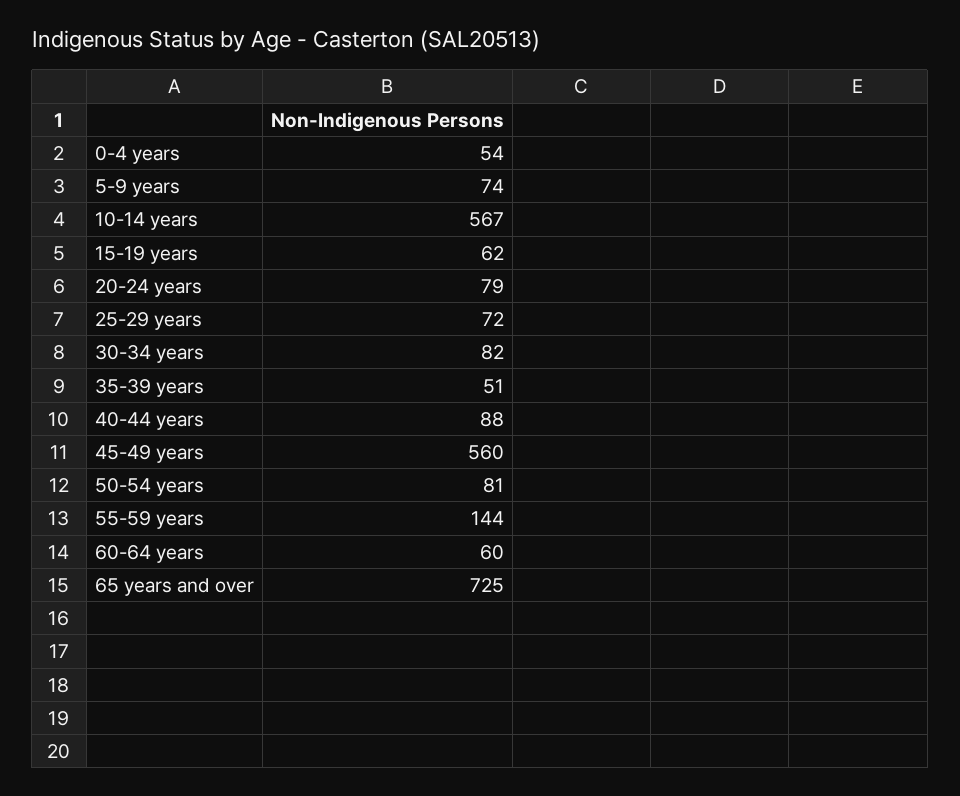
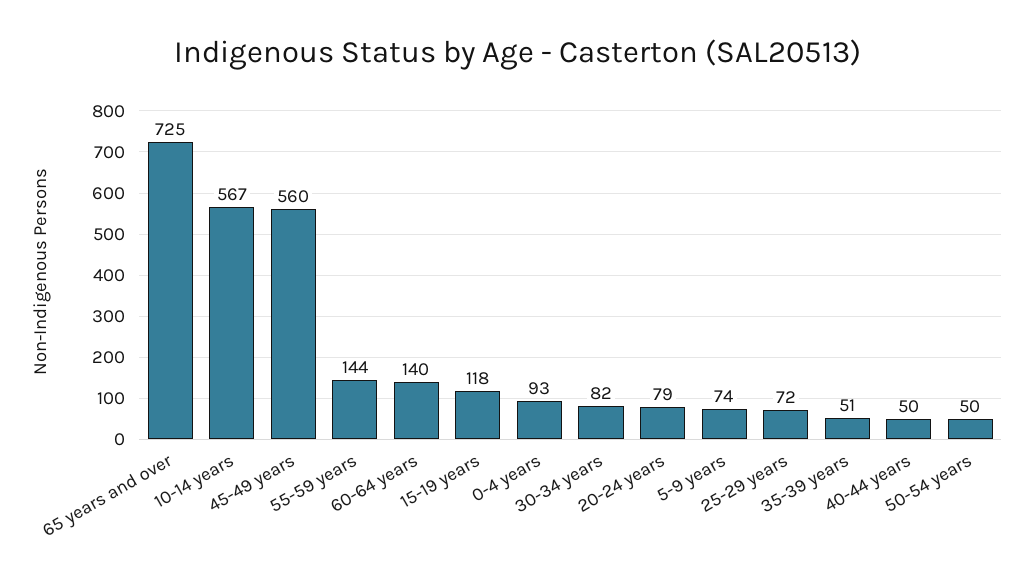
0-4 years: 54 -> 93
15-19 years: 62 -> 118
40-44 years: 88 -> 50
50-54 years: 81 -> 50
60-64 years: 60 -> 140

